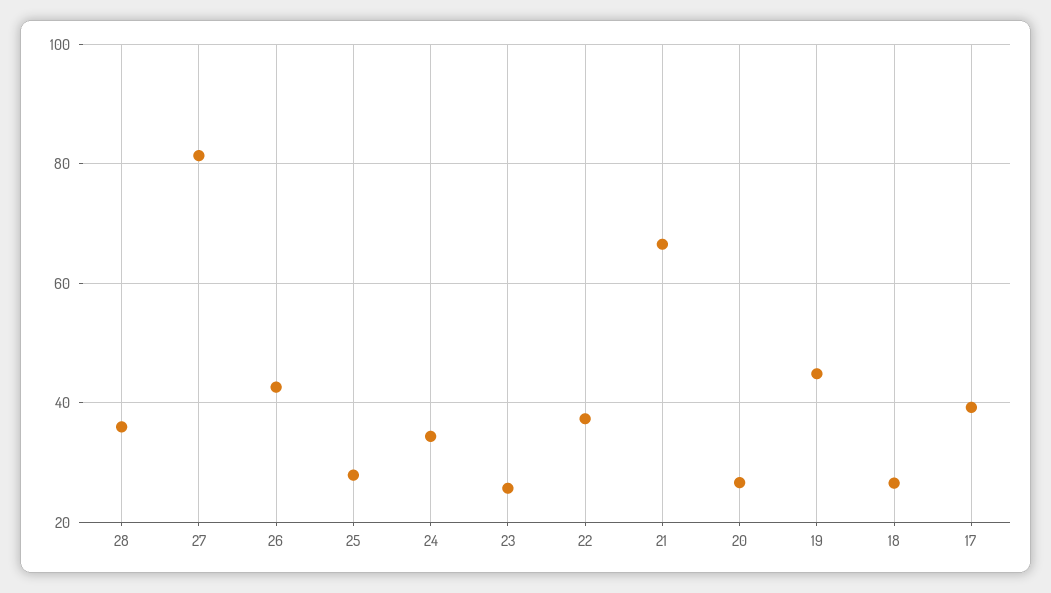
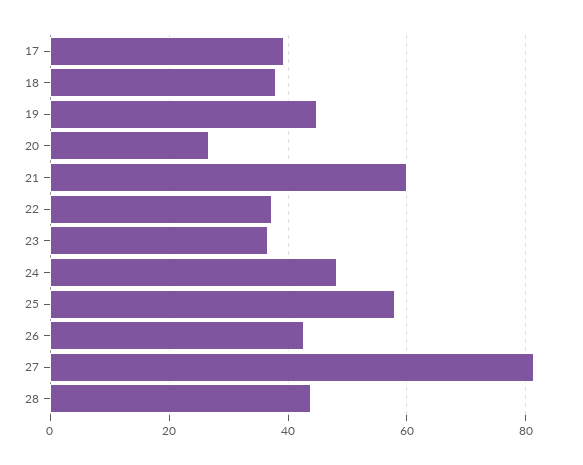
28: 36 -> 44
25: 28 -> 58
24: 34 -> 48
23: 26 -> 36
21: 66 -> 60
18: 26 -> 38

